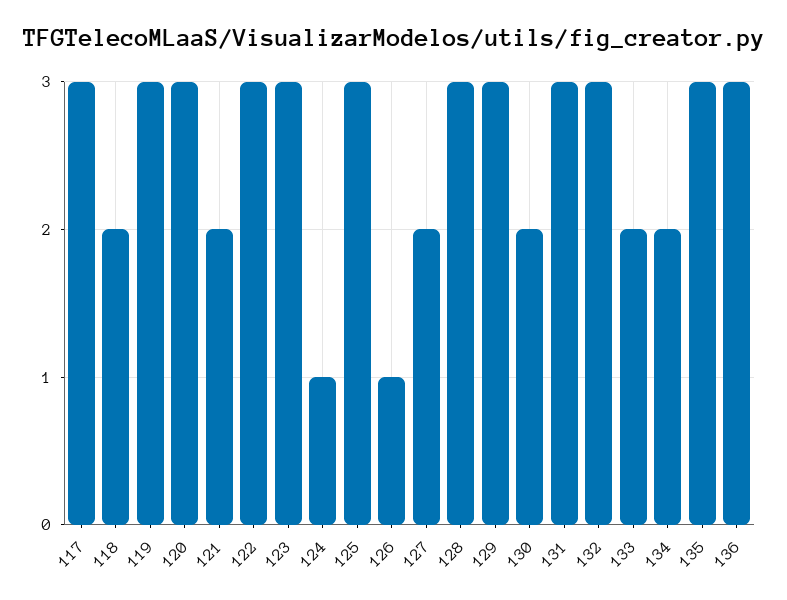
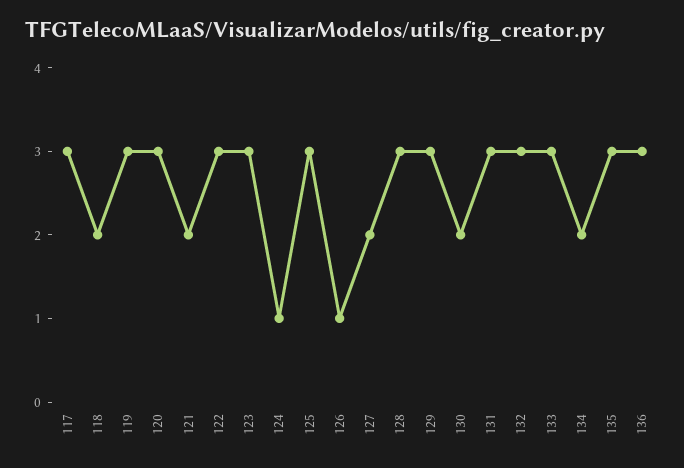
133: 2 -> 3

